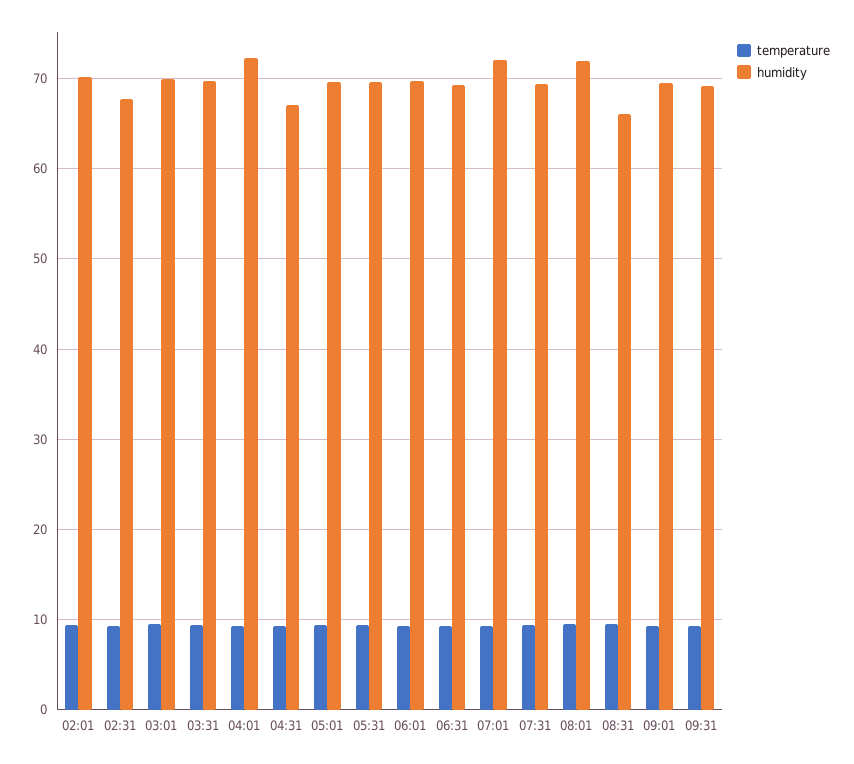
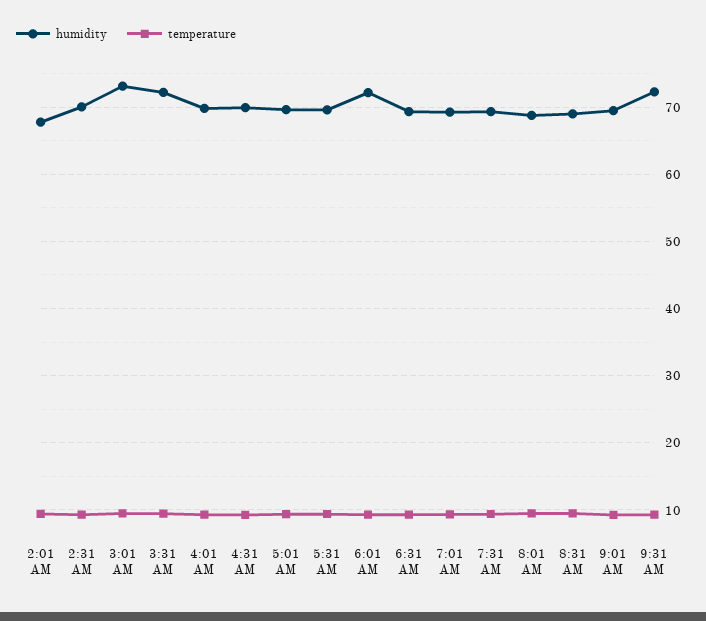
humidity, 02:01: 70 -> 68
humidity, 02:31: 68 -> 70
humidity, 03:01: 70 -> 73
humidity, 03:31: 70 -> 72
humidity, 04:01: 72 -> 70
humidity, 04:31: 67 -> 70
humidity, 06:01: 70 -> 72
humidity, 07:01: 72 -> 69
humidity, 08:01: 72 -> 69
humidity, 08:31: 66 -> 69
humidity, 09:31: 69 -> 72

